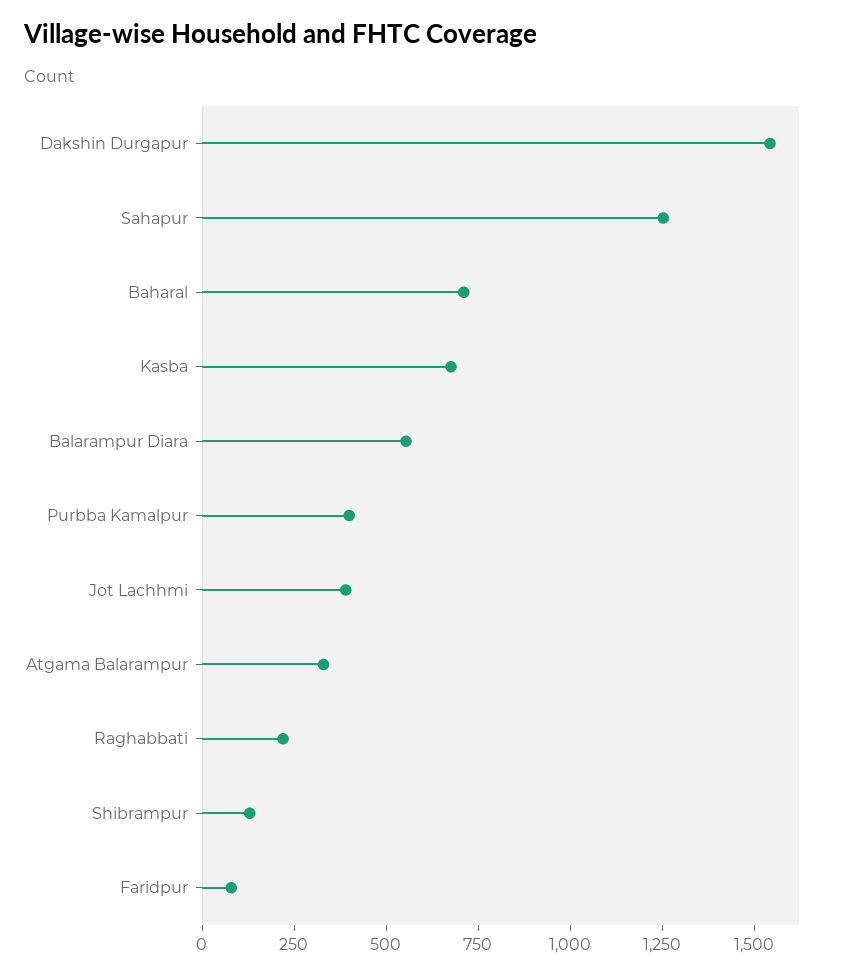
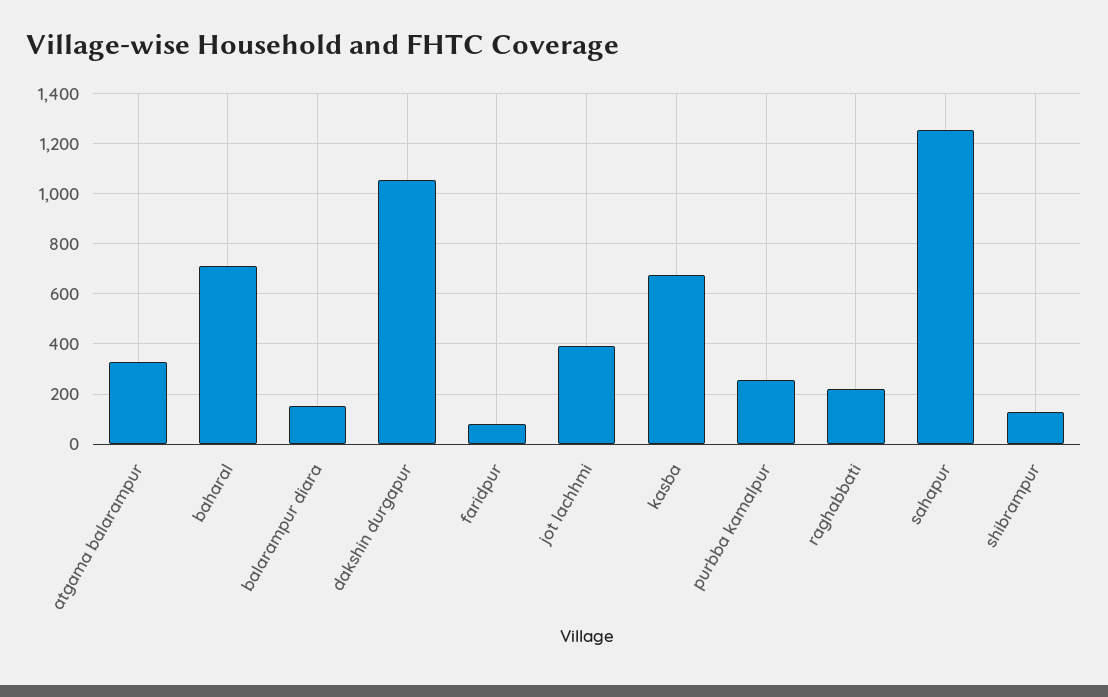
Dakshin Durgapur: 1550 -> 1050
Balarampur Diara: 550 -> 150
Purbba Kamalpur: 400 -> 250

